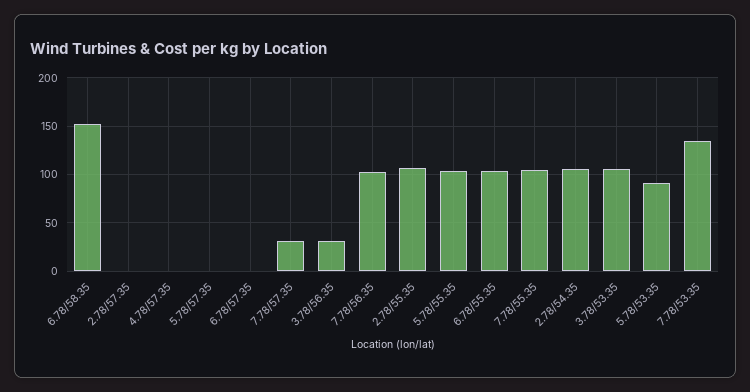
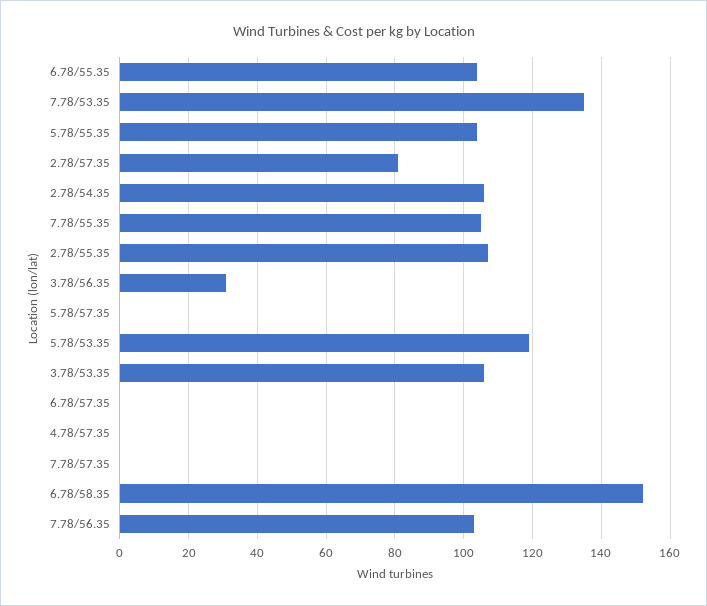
2.78/57.35: 0 -> 80
7.78/57.35: 30 -> 0
5.78/53.35: 90 -> 120

